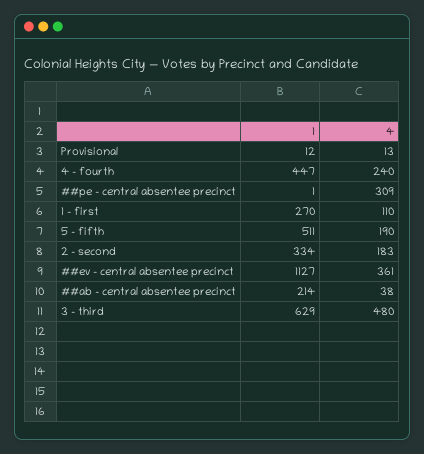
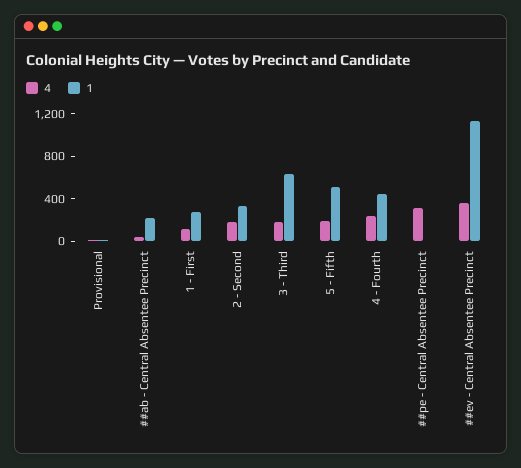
4, 3 - third: 480 -> 200

